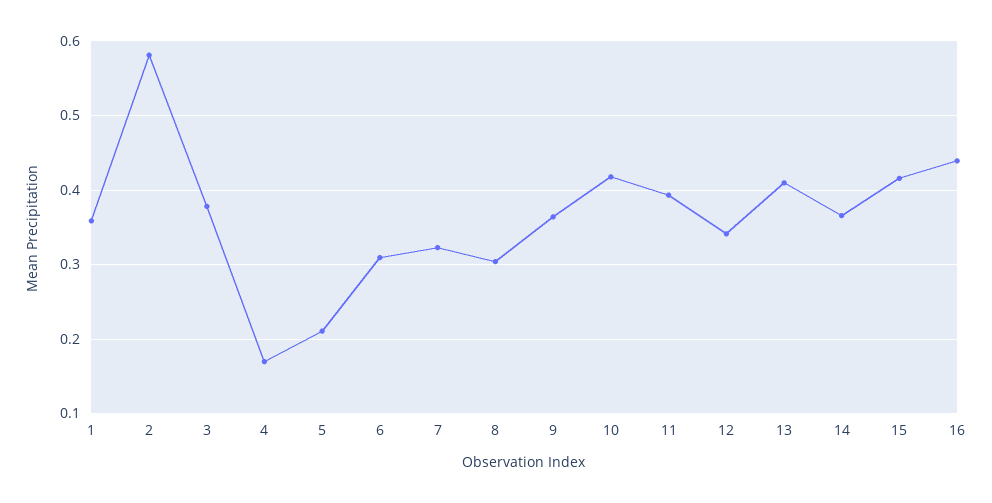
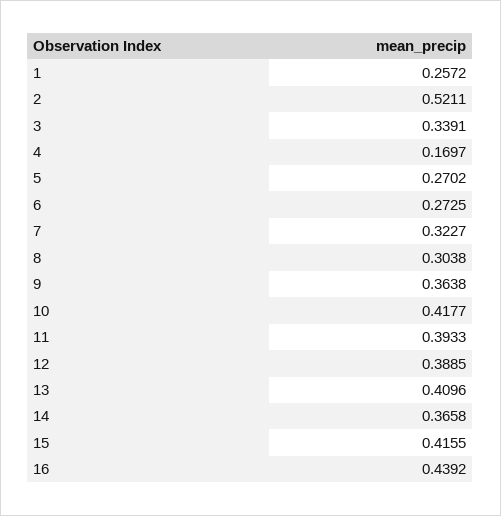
1: 0.36 -> 0.2572
2: 0.58 -> 0.5211
3: 0.38 -> 0.3391
5: 0.21 -> 0.2702
6: 0.31 -> 0.2725
12: 0.34 -> 0.3885

